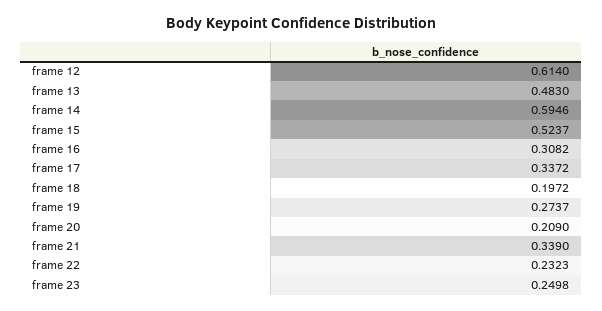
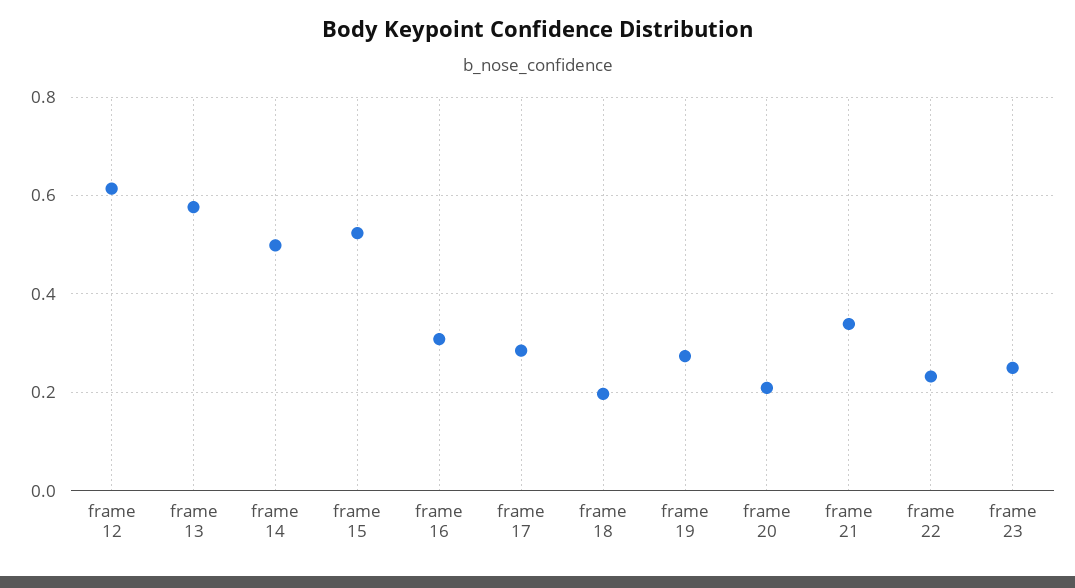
frame 13: 0.483 -> 0.58
frame 14: 0.5946 -> 0.5
frame 17: 0.3372 -> 0.28

